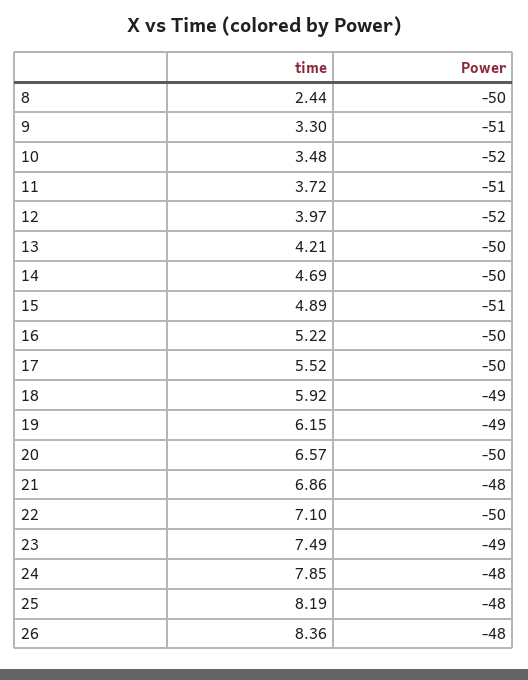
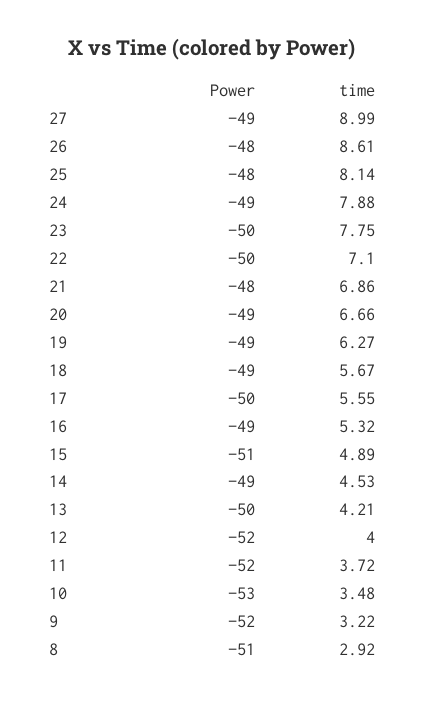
time, 8: 2.44 -> 2.92
Power, 8: -50 -> -51
time, 9: 3.3 -> 3.22
Power, 9: -51 -> -52
Power, 10: -52 -> -53
Power, 11: -51 -> -52
time, 12: 3.97 -> 4
time, 14: 4.69 -> 4.53
Power, 14: -50 -> -49
time, 16: 5.22 -> 5.32
Power, 16: -50 -> -49
time, 17: 5.52 -> 5.55
time, 18: 5.92 -> 5.67
time, 19: 6.15 -> 6.27
time, 20: 6.57 -> 6.66
Power, 20: -50 -> -49
time, 23: 7.49 -> 7.75
Power, 23: -49 -> -50
time, 24: 7.85 -> 7.88
Power, 24: -48 -> -49
time, 25: 8.19 -> 8.14
time, 26: 8.36 -> 8.61
Power, 27: none -> -49
time, 27: none -> 8.99

